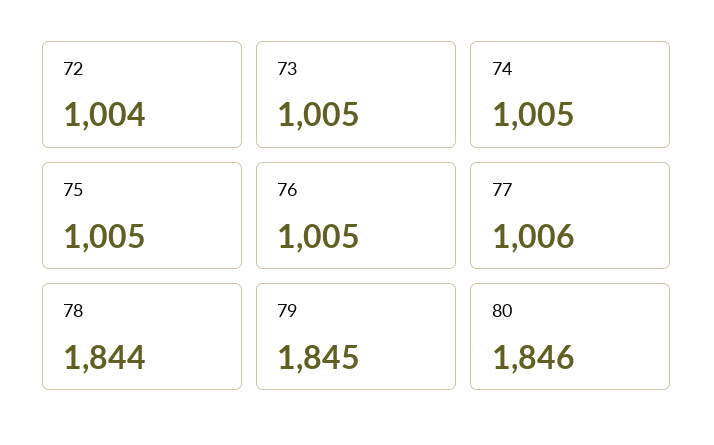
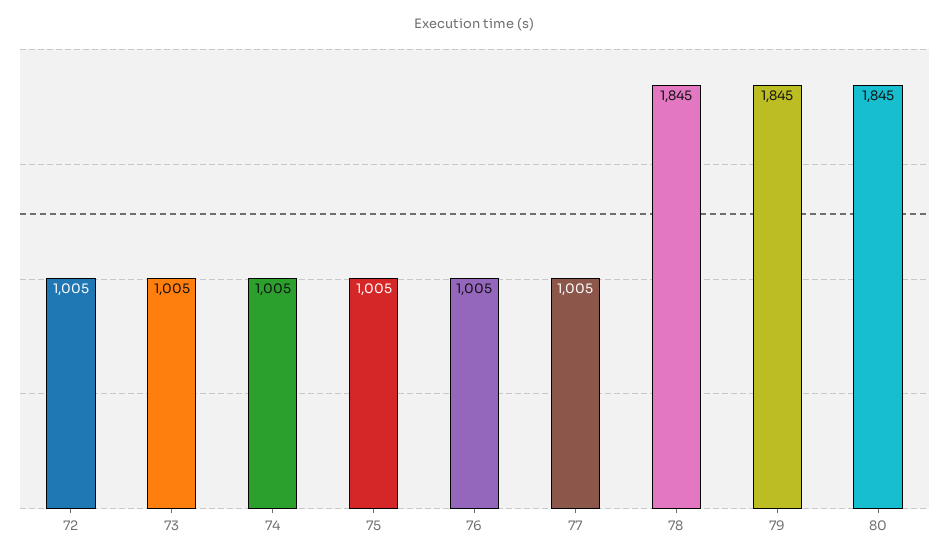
72: 1004 -> 1005
77: 1006 -> 1005
78: 1844 -> 1845
80: 1846 -> 1845

